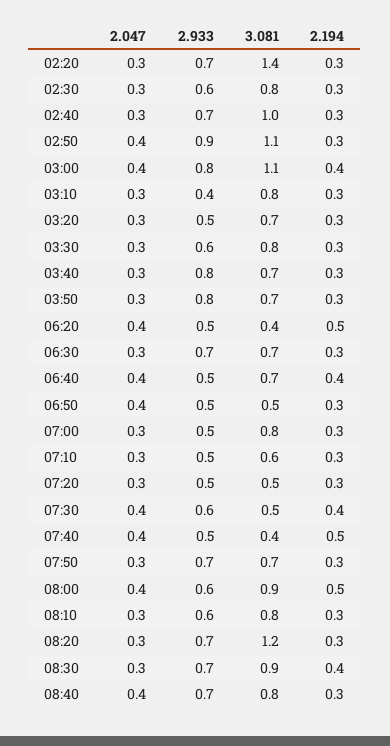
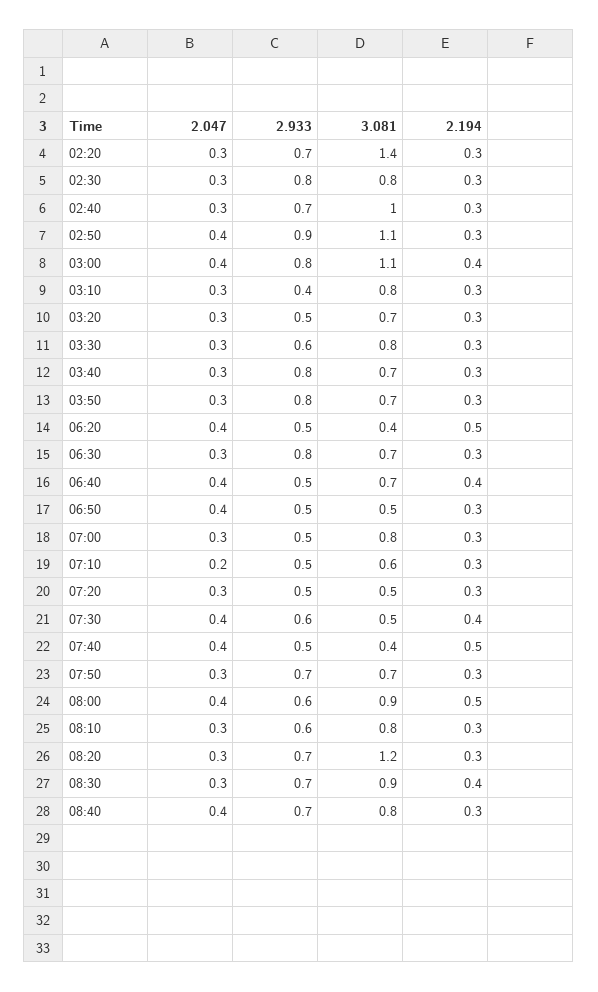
2.933, 02:30: 0.6 -> 0.8
2.933, 06:30: 0.7 -> 0.8
2.047, 07:10: 0.3 -> 0.2

